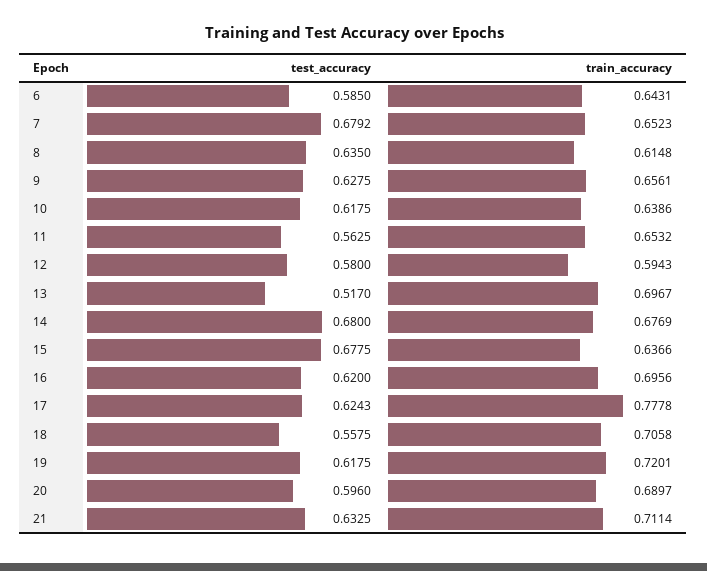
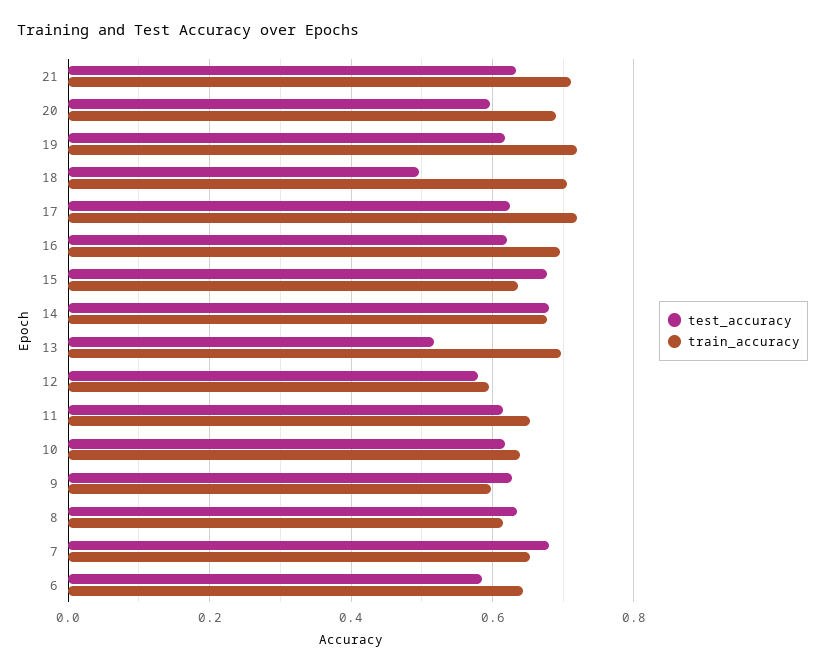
train_accuracy, 9: 0.6561 -> 0.6
test_accuracy, 11: 0.5625 -> 0.62
train_accuracy, 17: 0.7778 -> 0.72
test_accuracy, 18: 0.5575 -> 0.5

